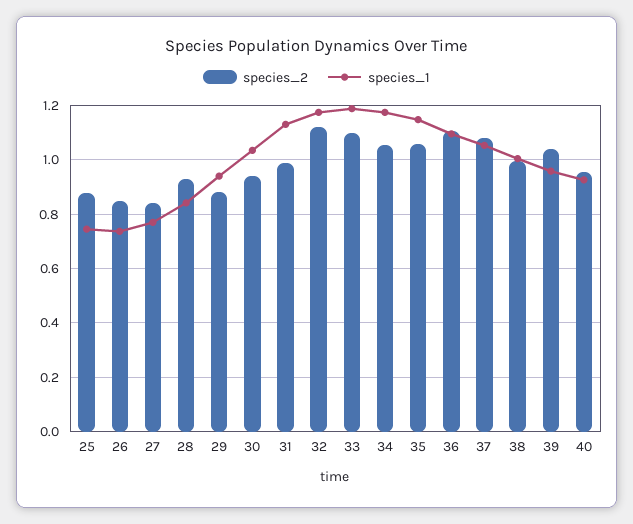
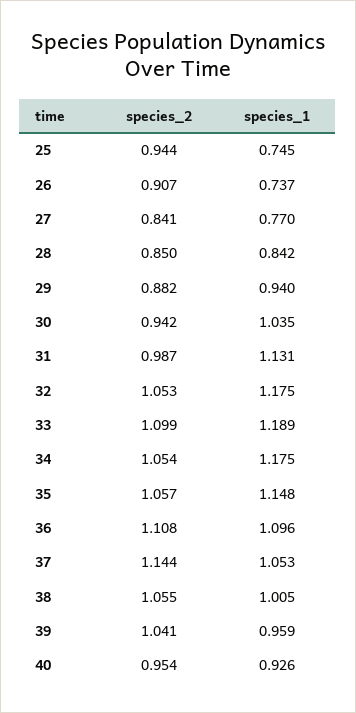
species_2, 25: 0.875 -> 0.944
species_2, 26: 0.85 -> 0.907
species_2, 28: 0.925 -> 0.85
species_2, 32: 1.125 -> 1.053
species_2, 37: 1.075 -> 1.144
species_2, 38: 1 -> 1.055

